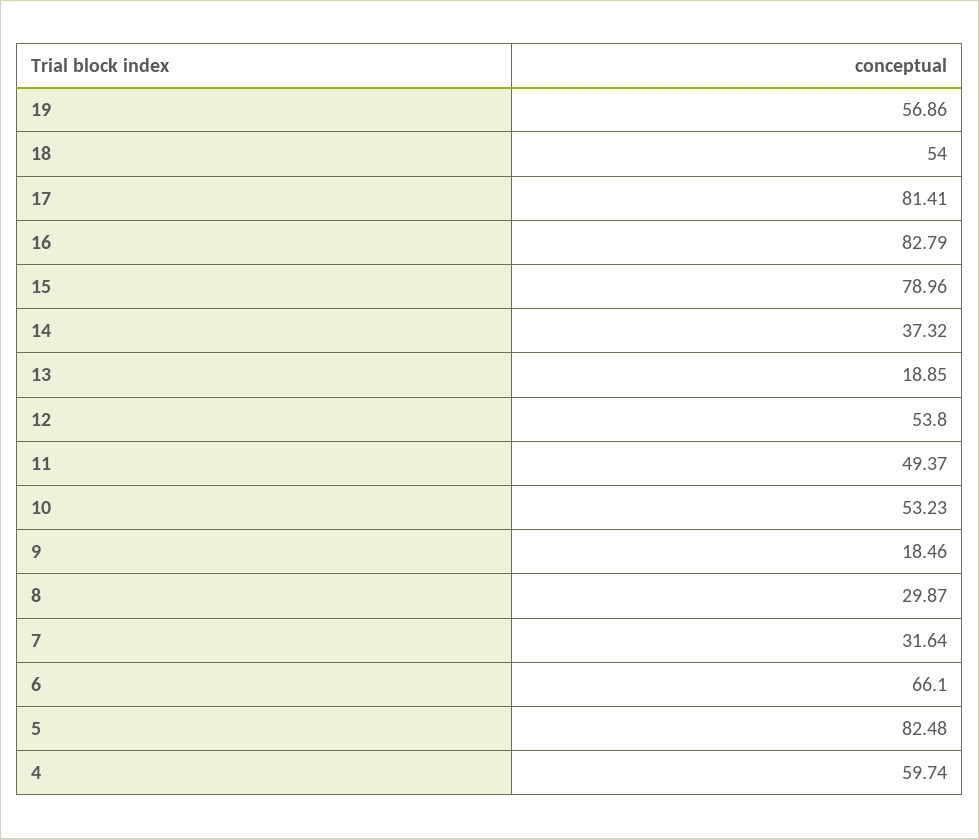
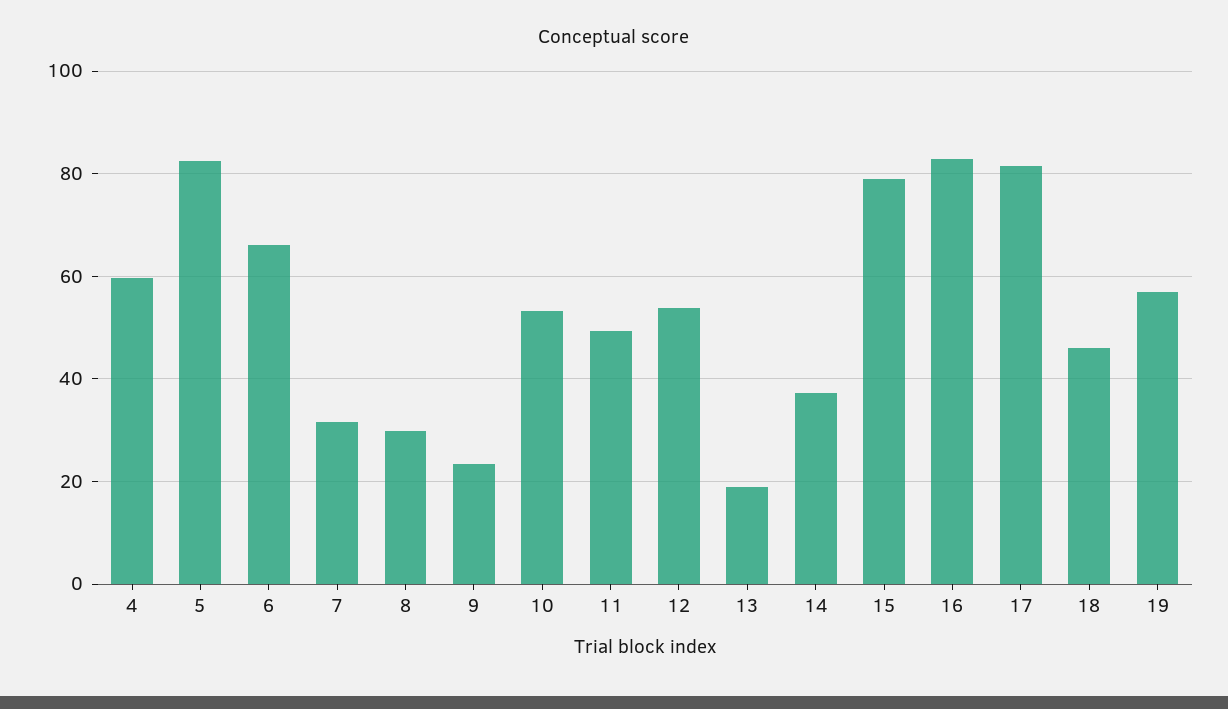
18: 54 -> 46
9: 18.46 -> 24

